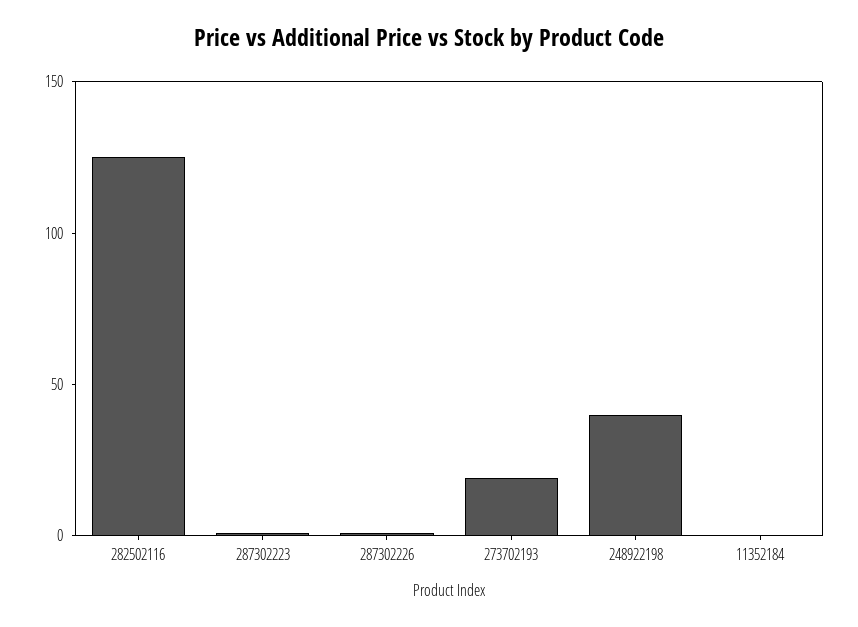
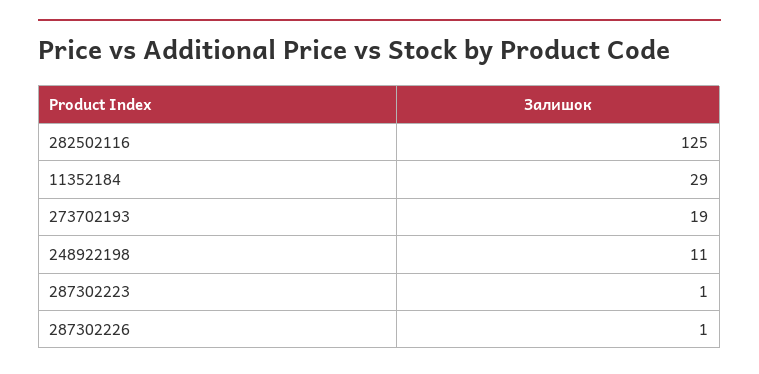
248922198: 40 -> 11
11352184: 0 -> 29

